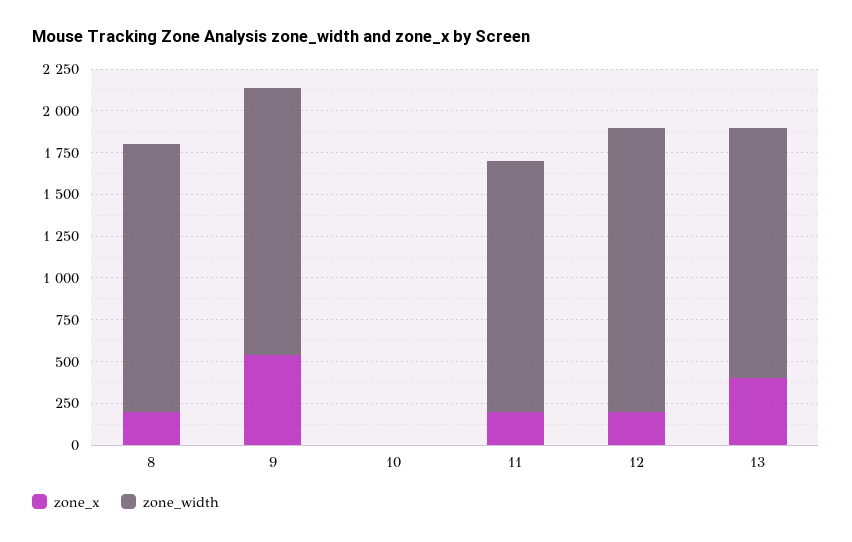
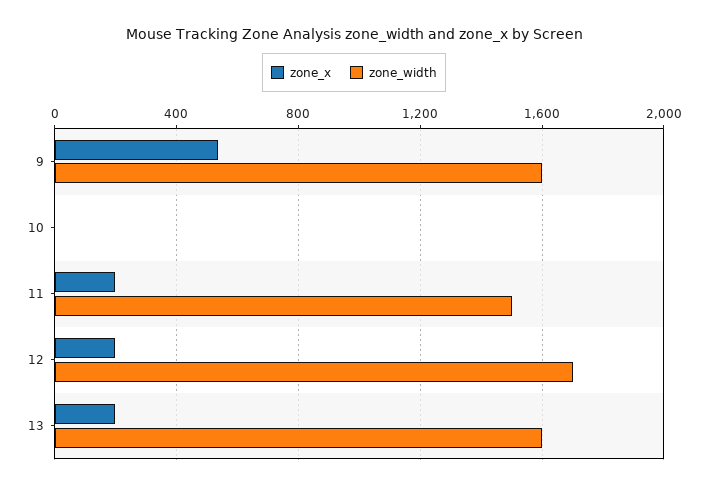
zone_x, 8: 200 -> none
zone_width, 8: 1600 -> none
zone_x, 13: 400 -> 200
zone_width, 13: 1500 -> 1600

